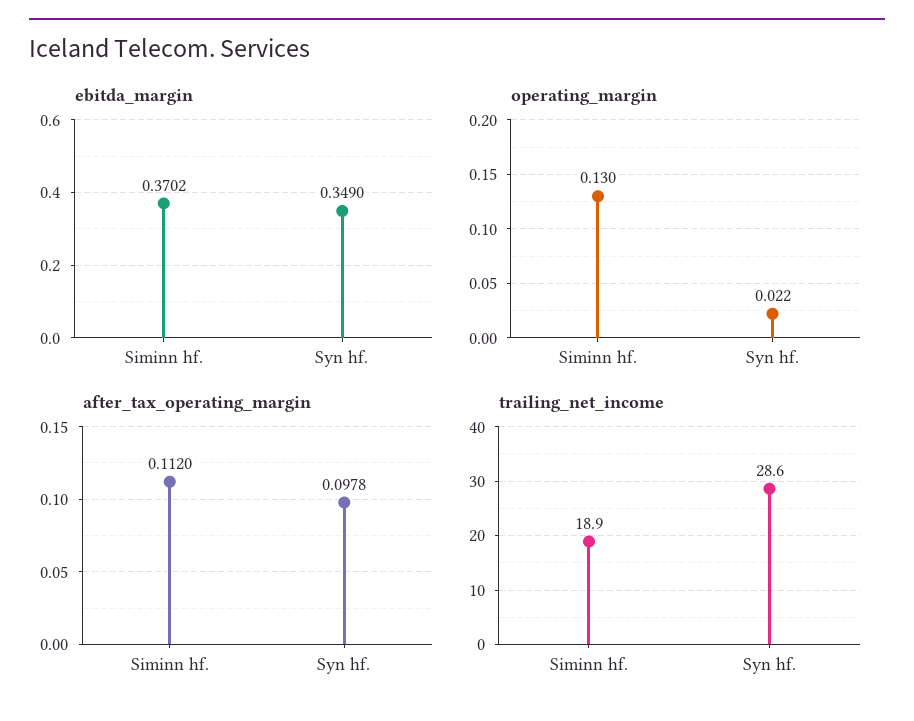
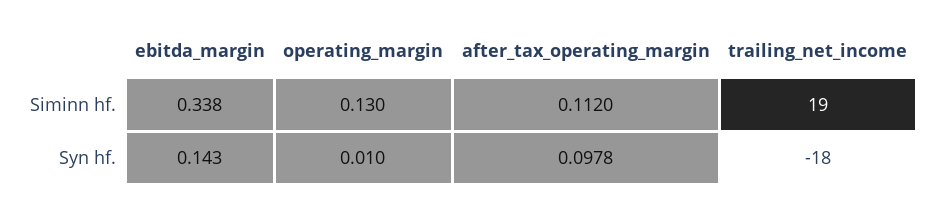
ebitda_margin, Siminn hf.: 0.3702 -> 0.338
ebitda_margin, Syn hf.: 0.349 -> 0.143
operating_margin, Syn hf.: 0.022 -> 0.01
trailing_net_income, Syn hf.: 28.6 -> -18

